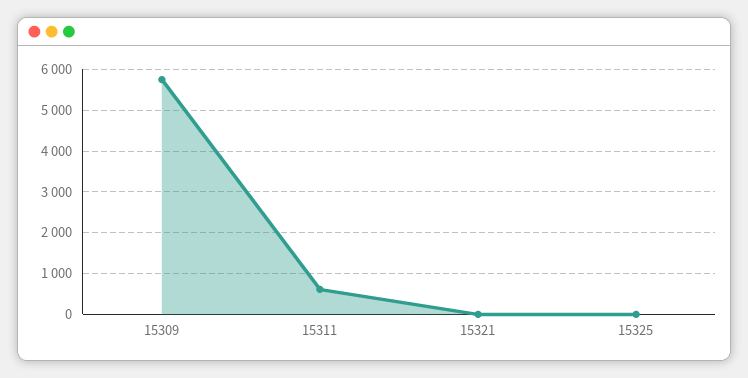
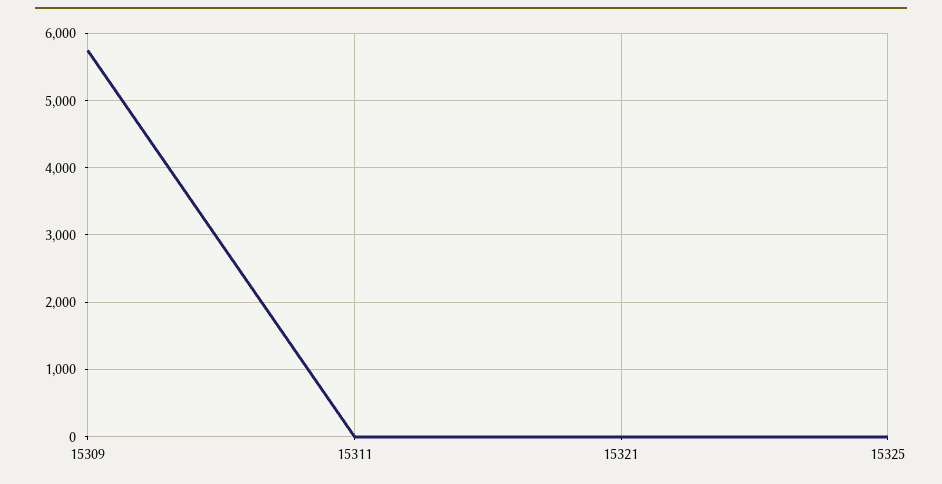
15311: 600 -> 0

